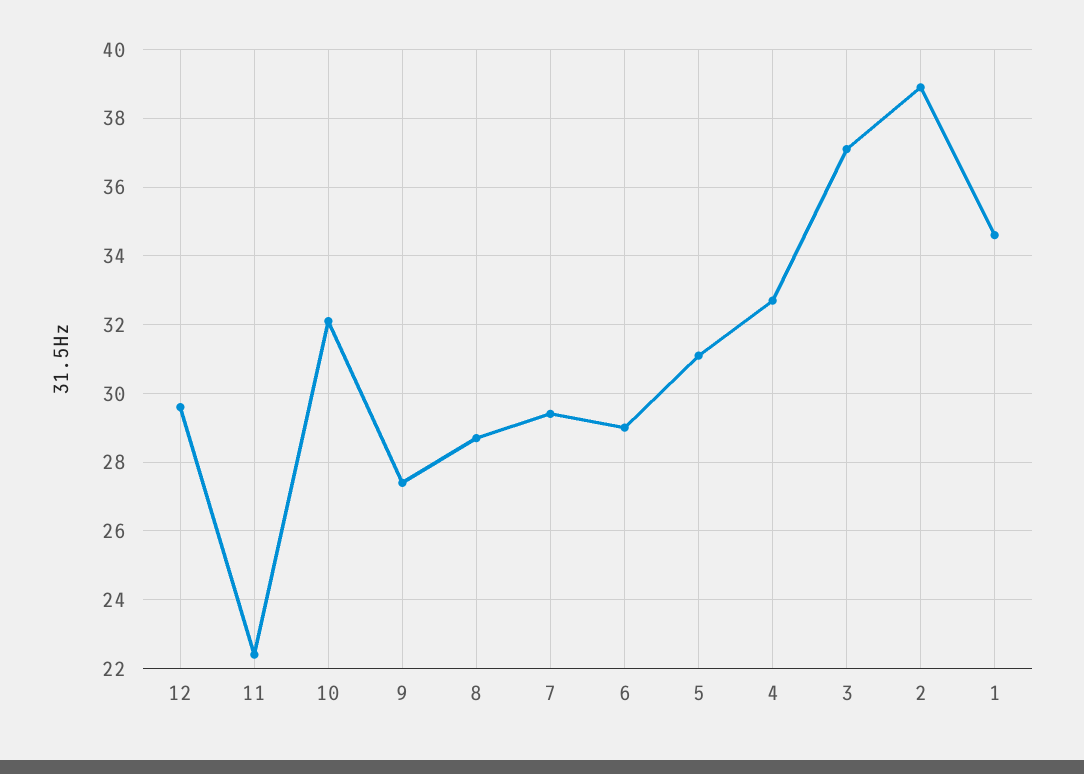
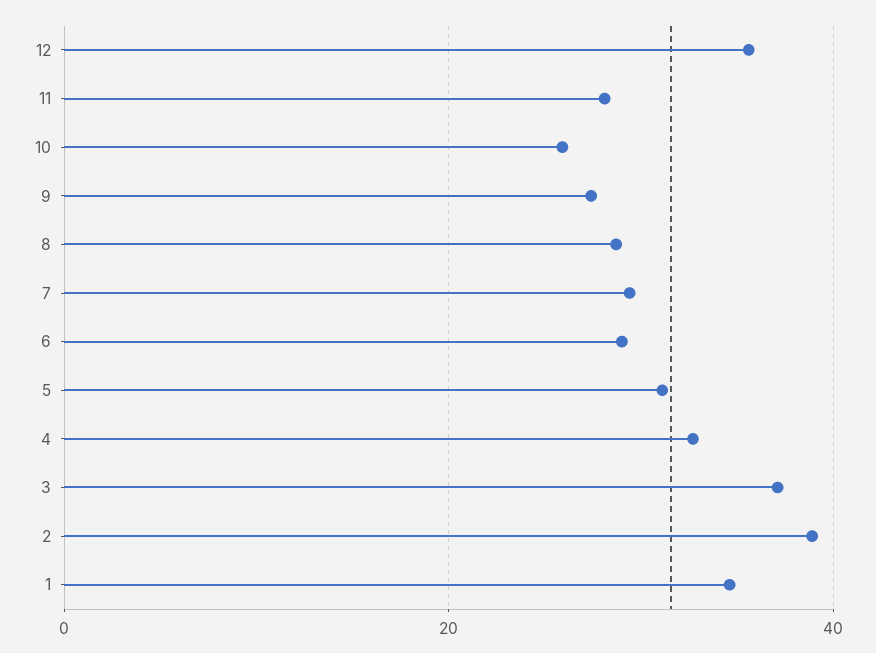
12: 29.5 -> 36
11: 22.5 -> 28
10: 32 -> 26

